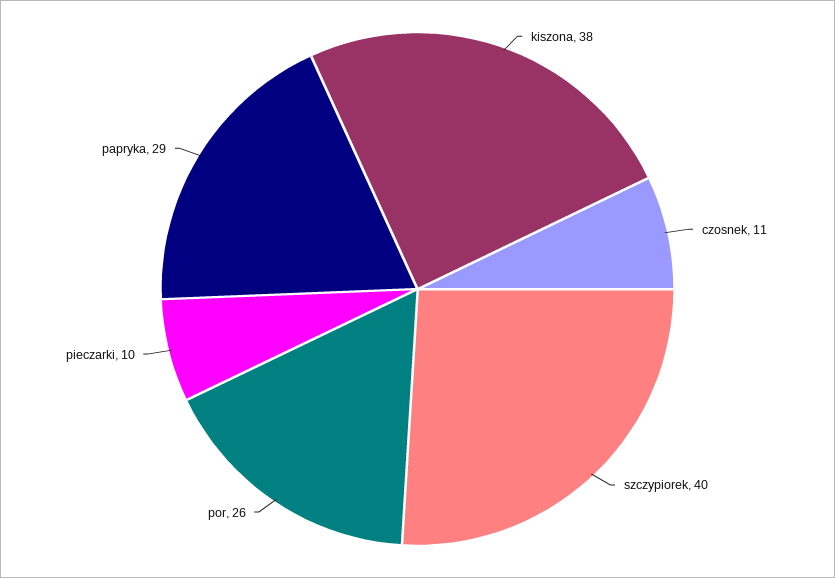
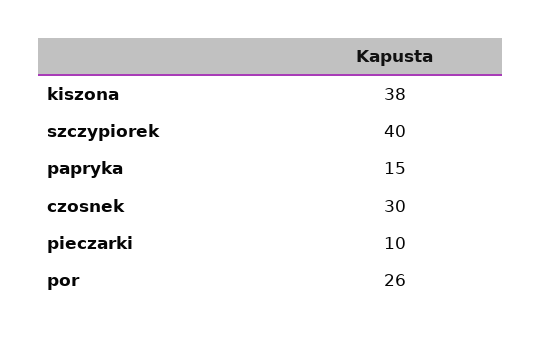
czosnek: 11 -> 30
papryka: 29 -> 15

